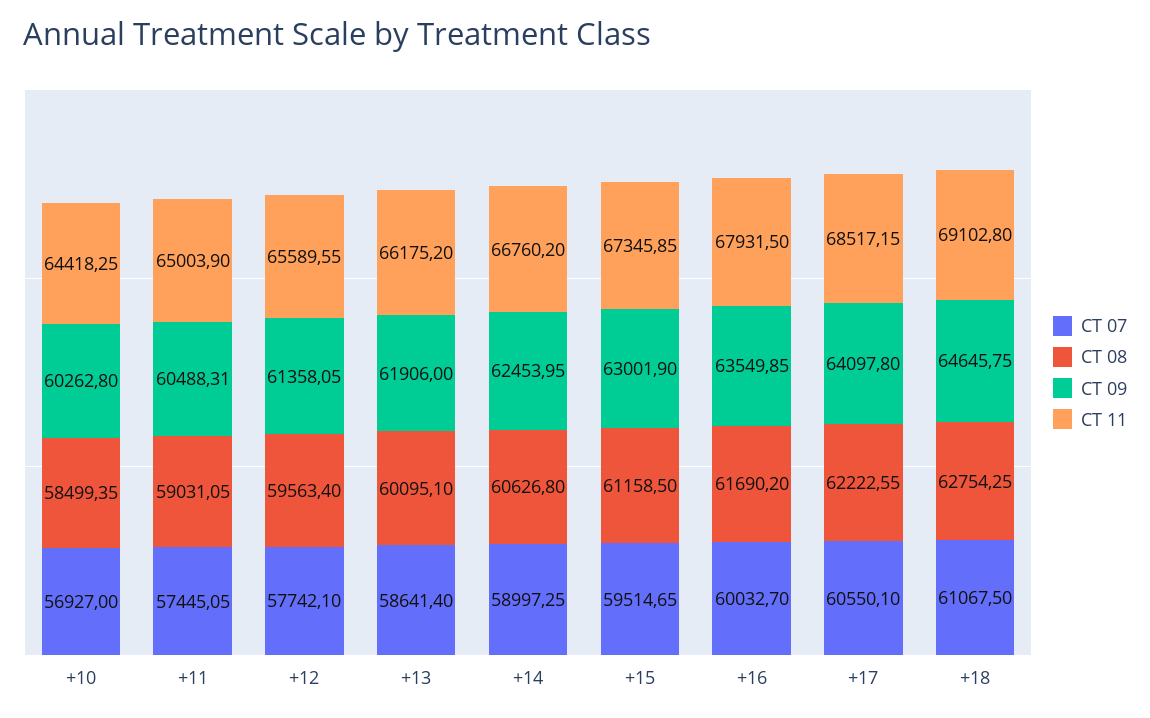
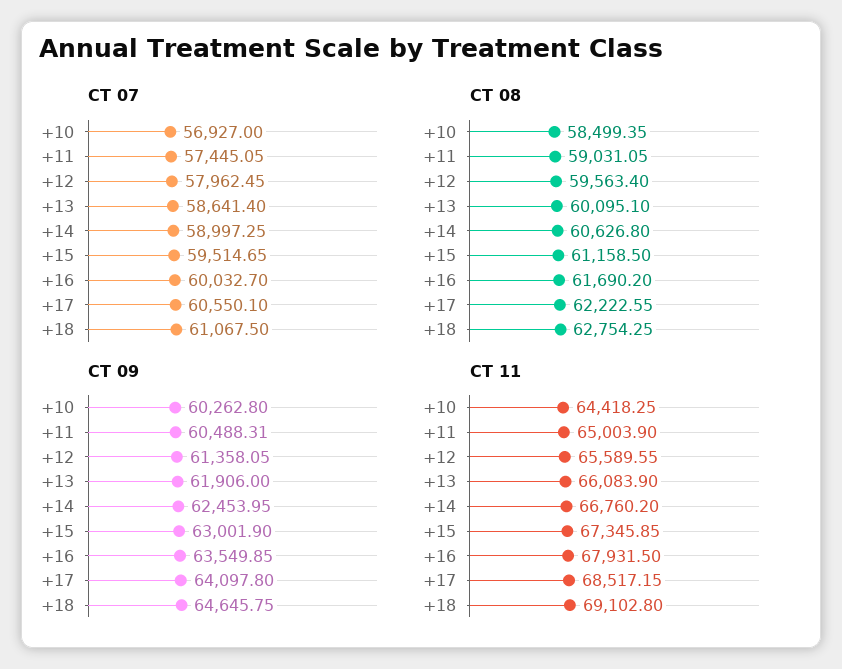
CT 07, +12: 57742.1 -> 57962.45
CT 11, +13: 66175.2 -> 66083.9

